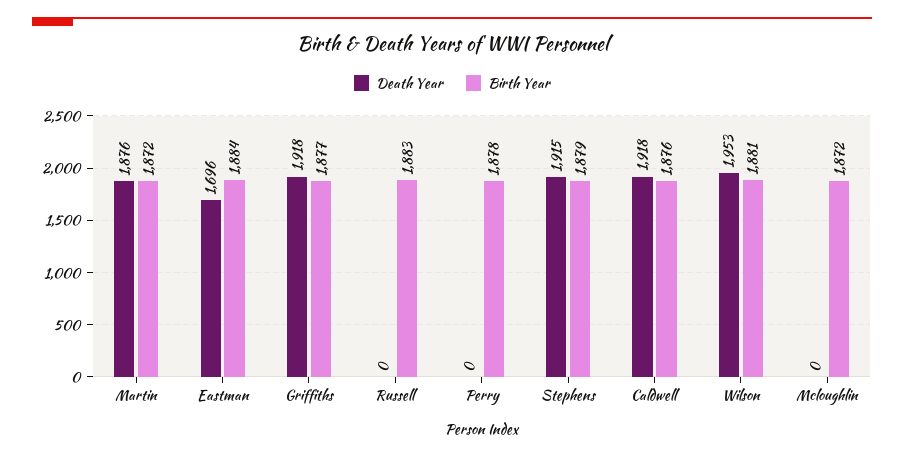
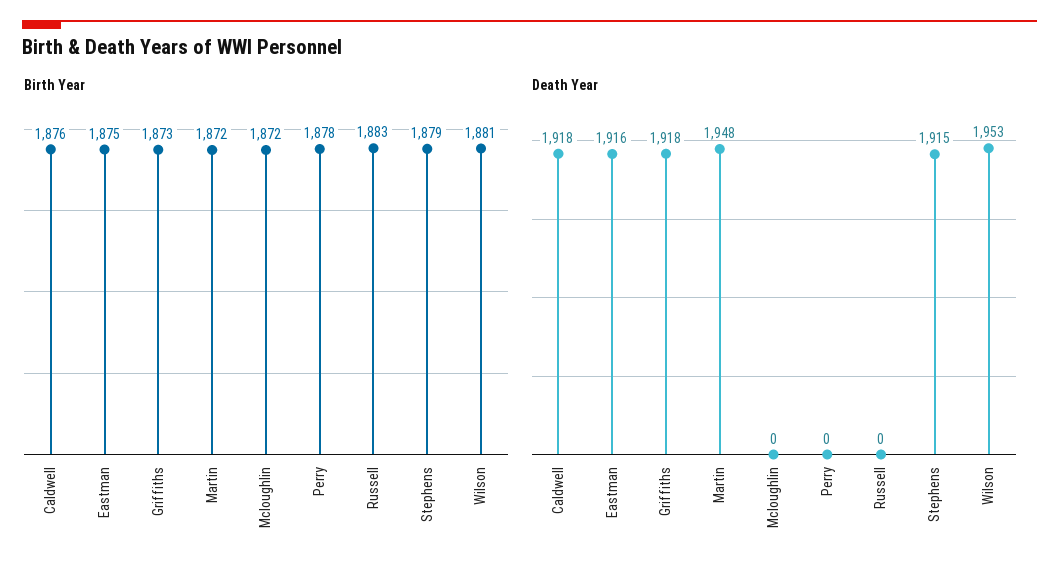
Death Year, Martin: 1876 -> 1948
Death Year, Eastman: 1696 -> 1916
Birth Year, Eastman: 1884 -> 1875
Birth Year, Griffiths: 1877 -> 1873

